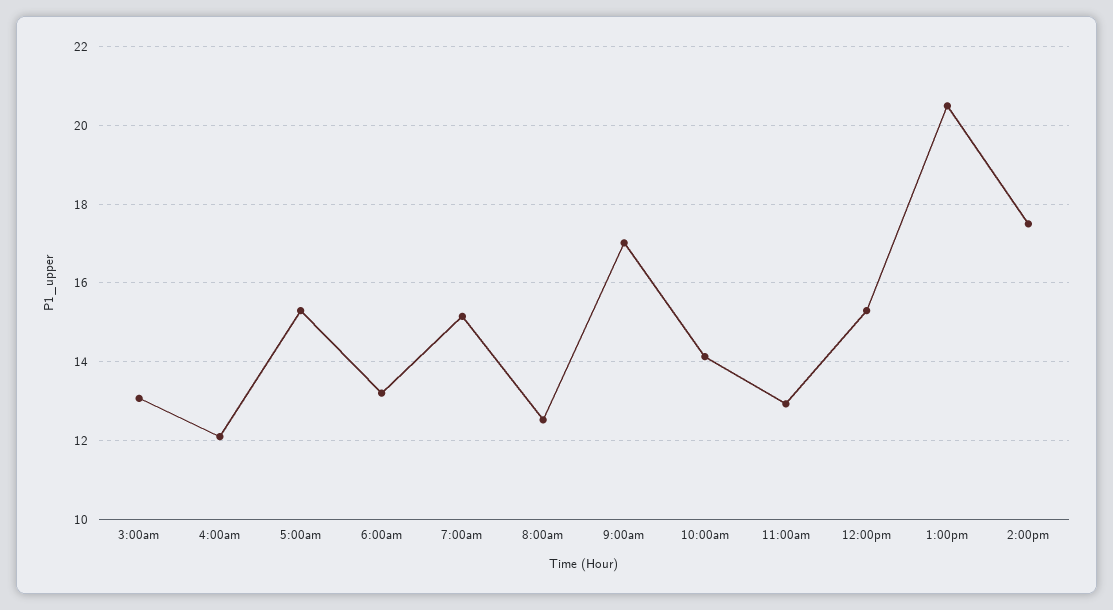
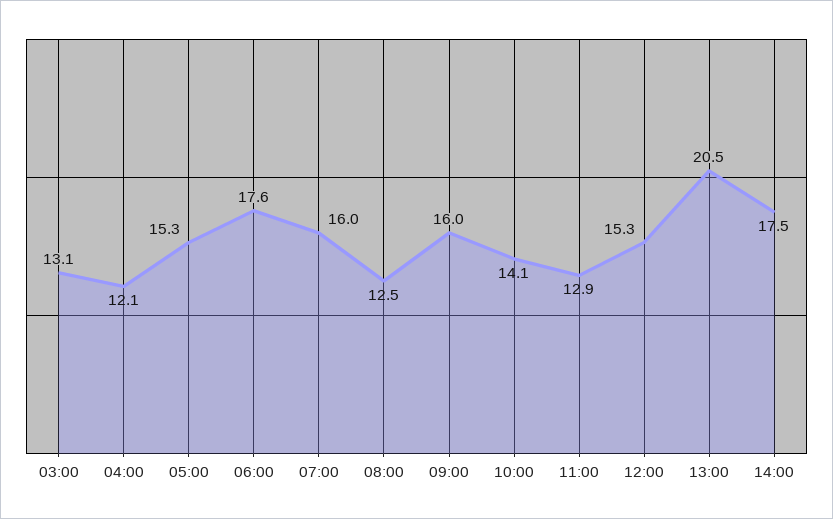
6:00am: 13.2 -> 17.6
7:00am: 15.2 -> 16
9:00am: 17 -> 16

